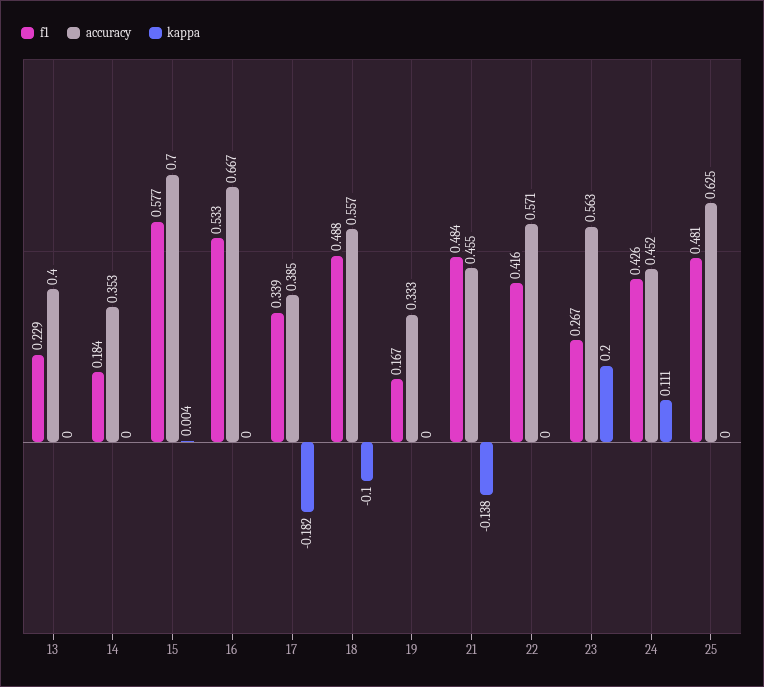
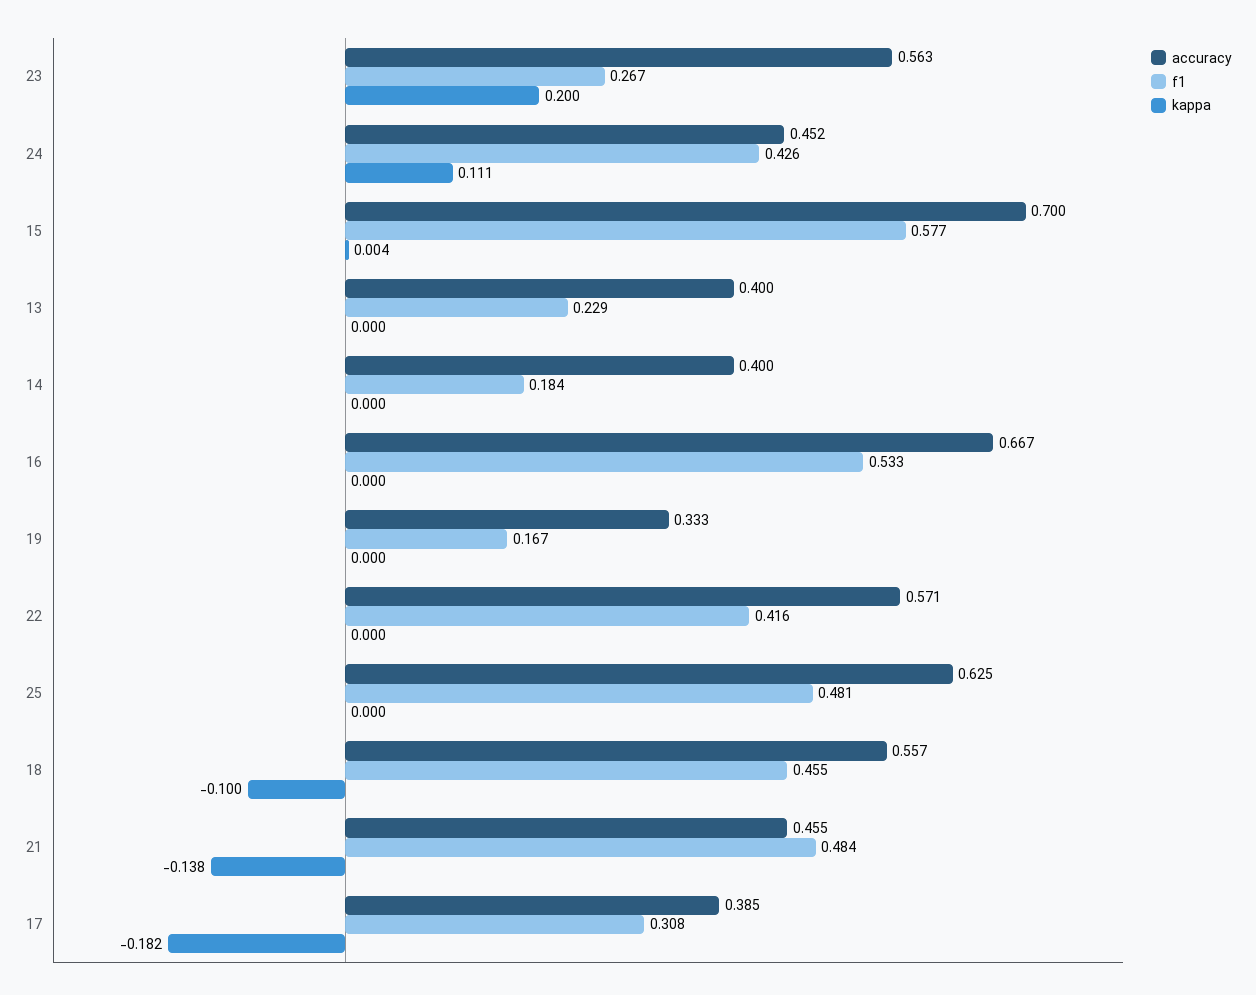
accuracy, 14: 0.353 -> 0.4
f1, 17: 0.339 -> 0.308
f1, 18: 0.488 -> 0.455

